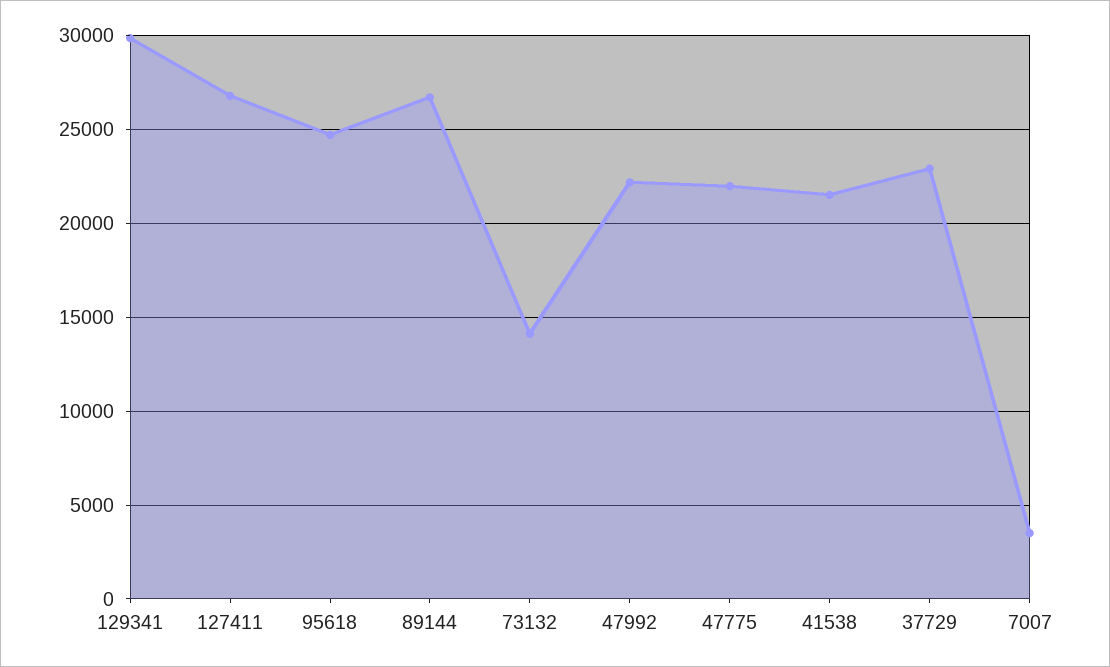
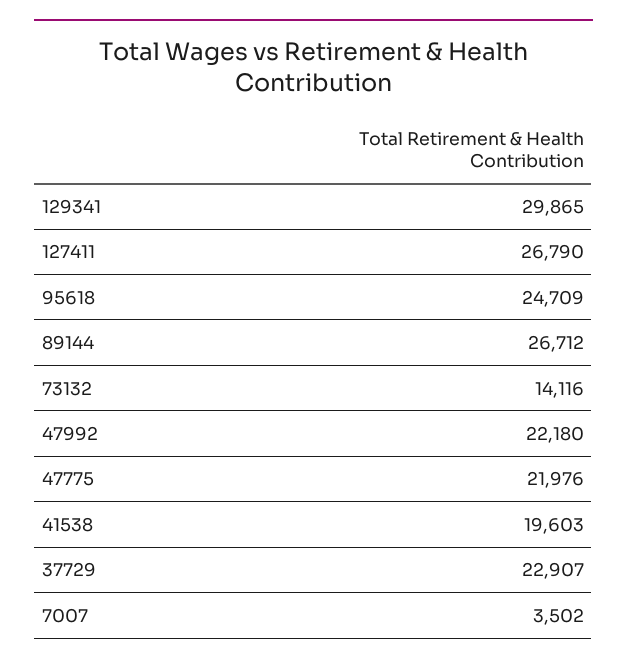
41538: 21500 -> 19603

